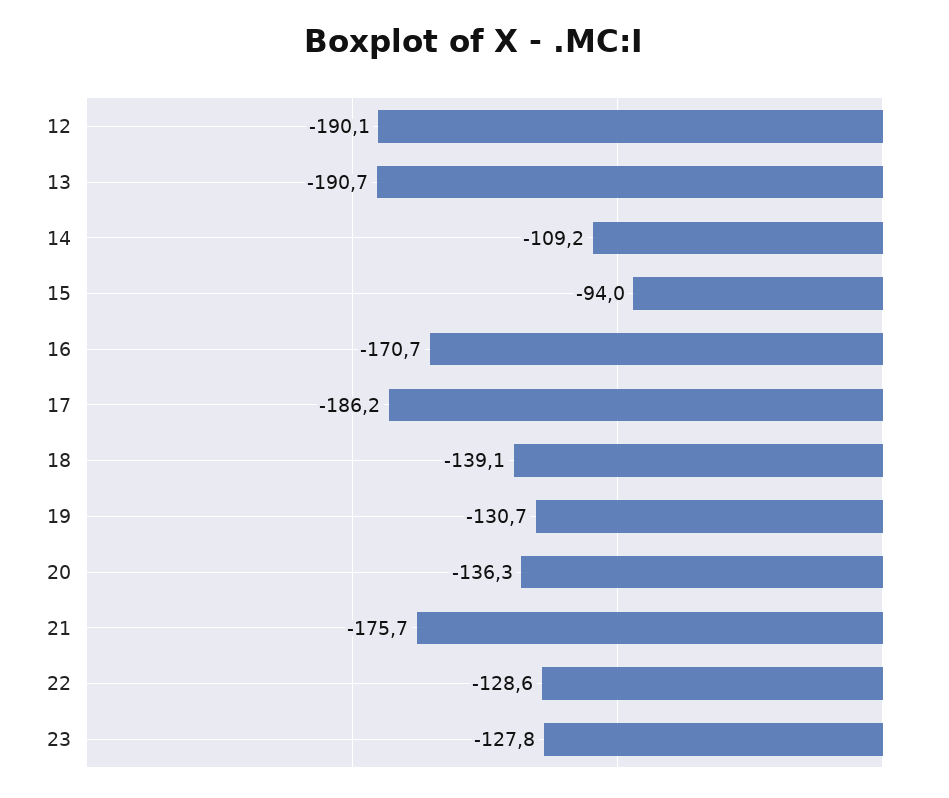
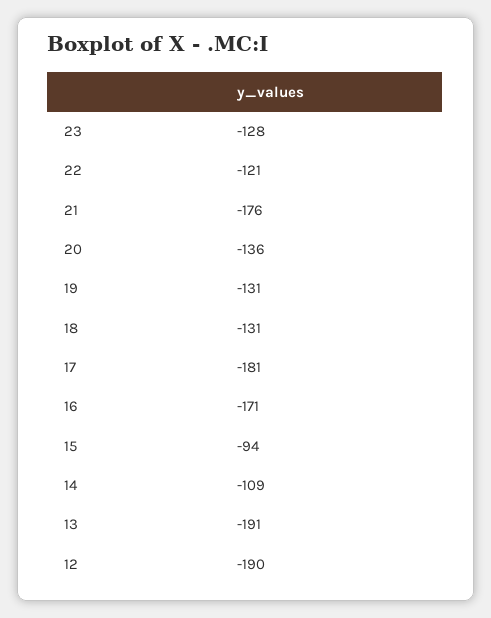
17: -186.2 -> -181
18: -139.1 -> -131
22: -128.6 -> -121

